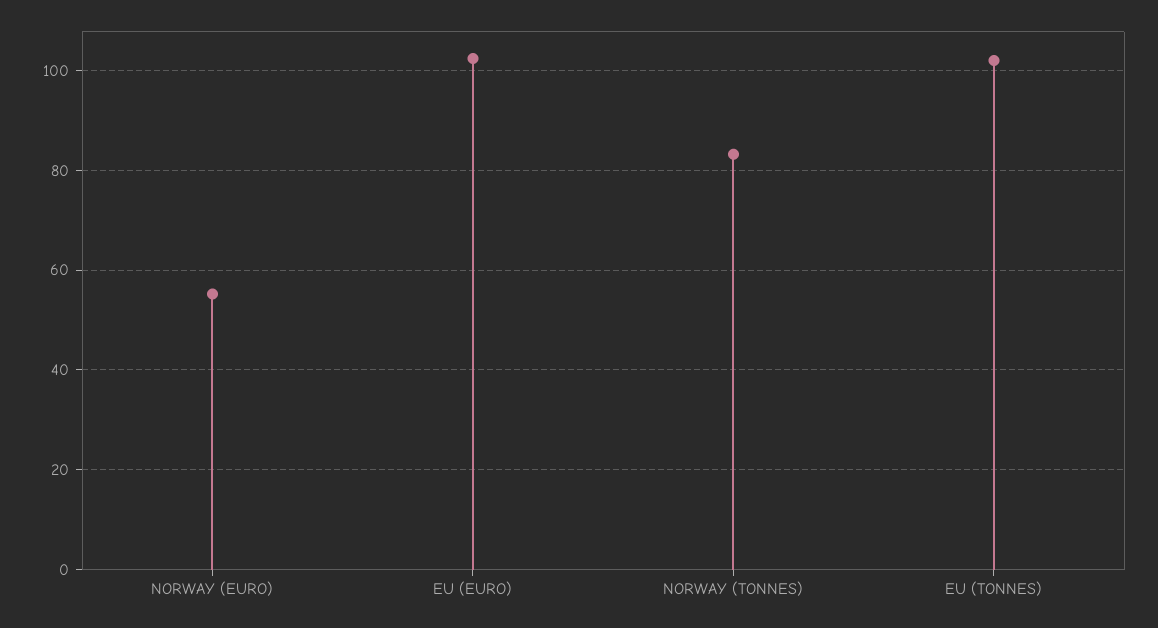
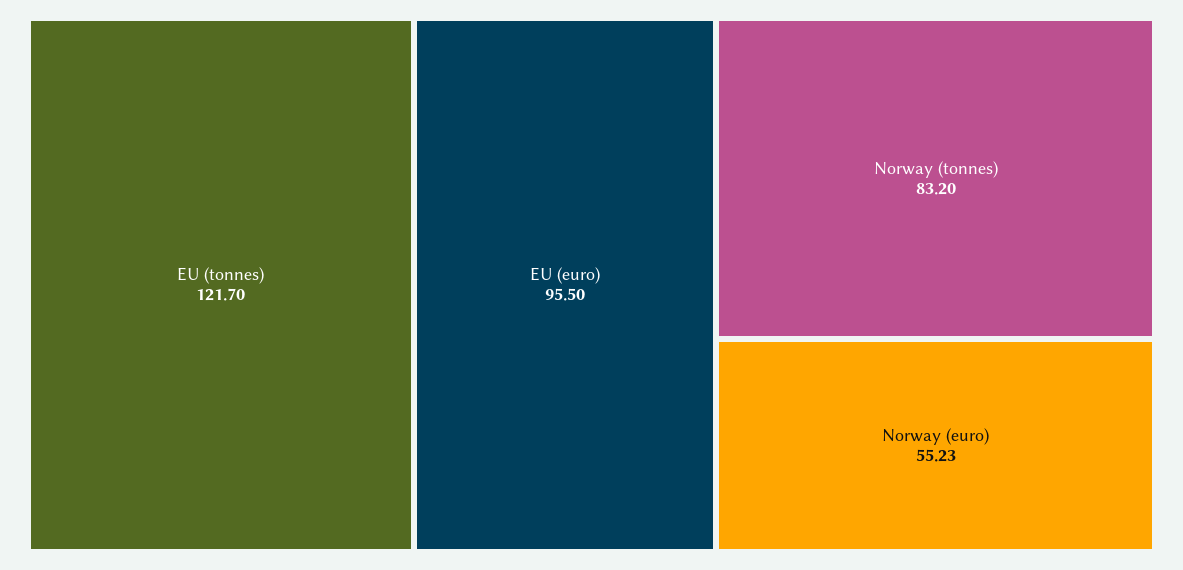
EU (EURO): 102 -> 95.5
EU (TONNES): 102 -> 121.7

